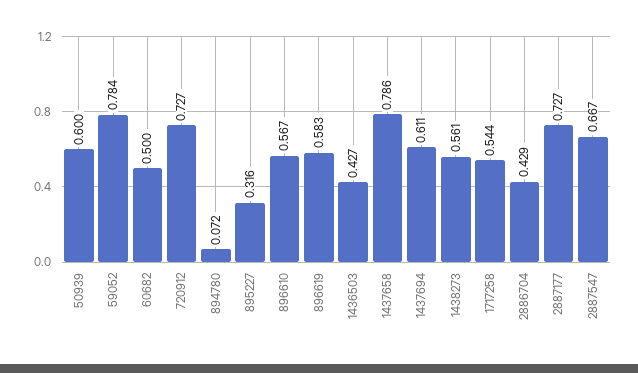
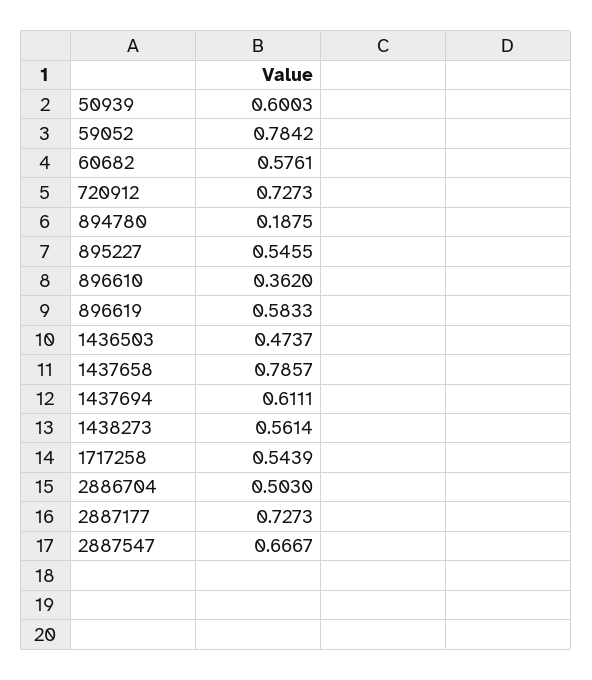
60682: 0.5 -> 0.5761
894780: 0.072 -> 0.1875
895227: 0.316 -> 0.5455
896610: 0.567 -> 0.362
1436503: 0.427 -> 0.4737
2886704: 0.429 -> 0.503

